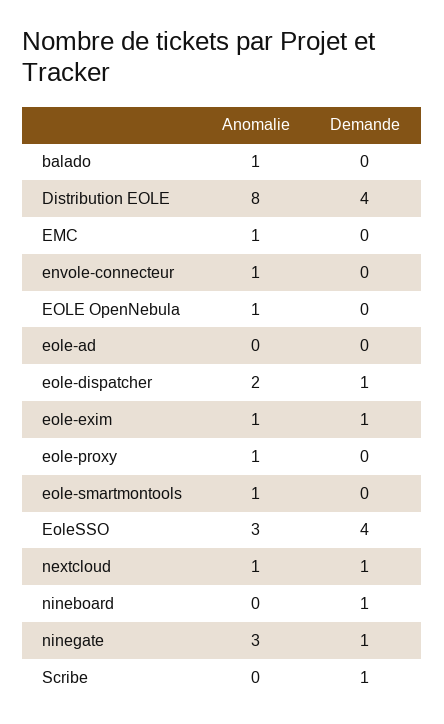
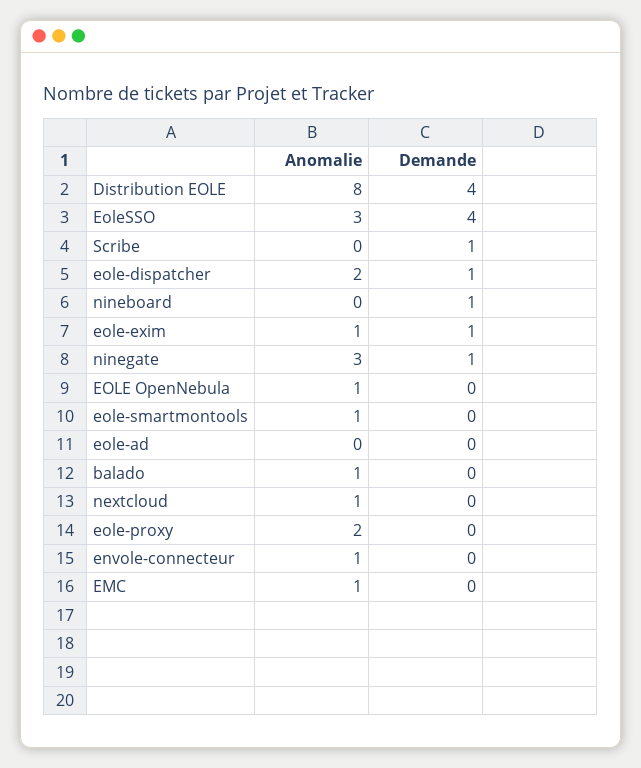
Anomalie, eole-proxy: 1 -> 2
Demande, nextcloud: 1 -> 0

